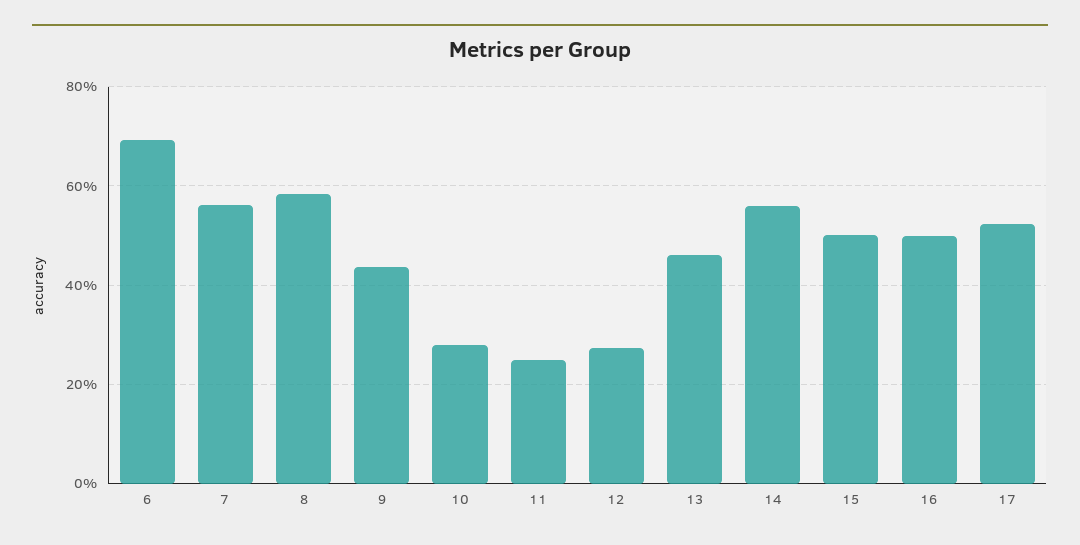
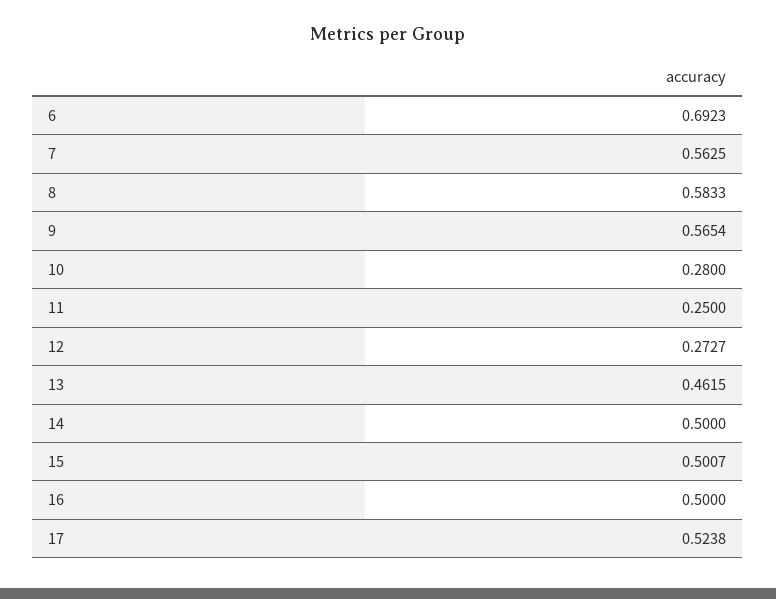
9: 0.44 -> 0.5654
14: 0.56 -> 0.5

